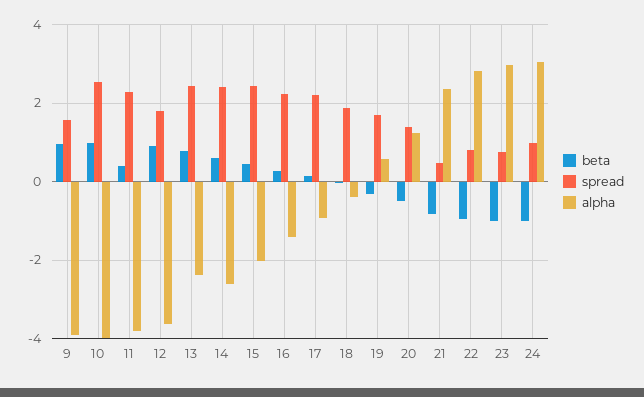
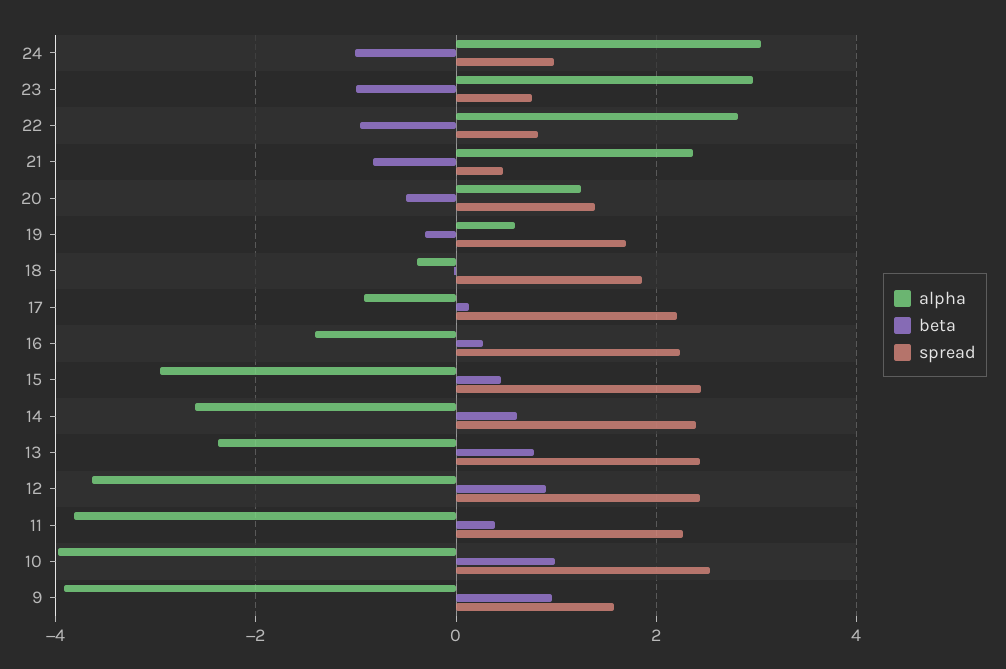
spread, 12: 1.8 -> 2.4
alpha, 15: -2 -> -3

